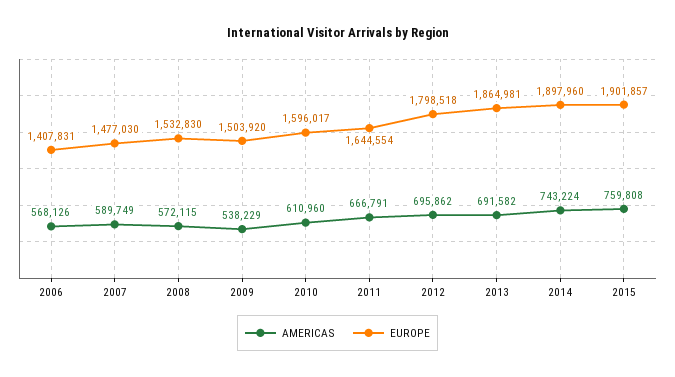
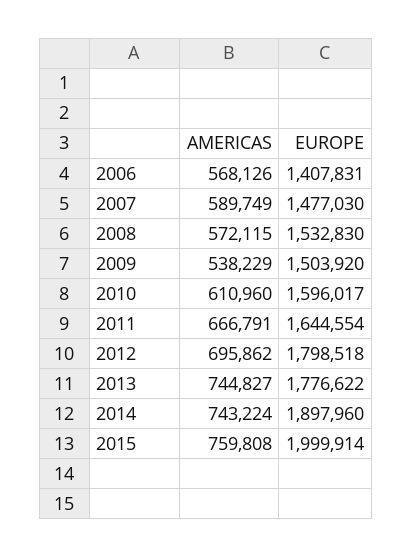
AMERICAS, 2013: 691582 -> 744827
EUROPE, 2013: 1864981 -> 1776622
EUROPE, 2015: 1901857 -> 1999914

